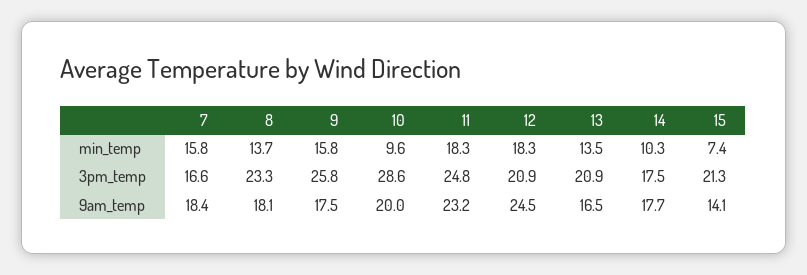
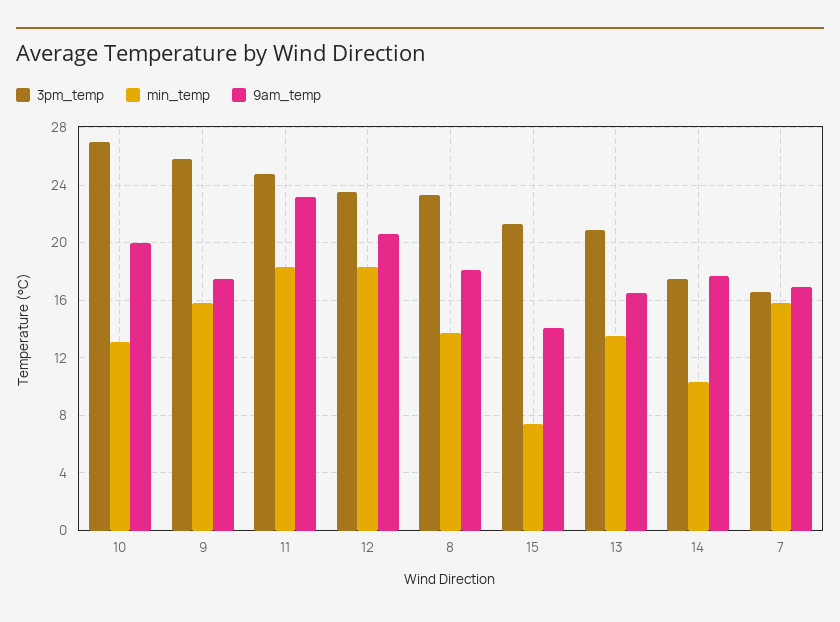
min_temp, 10: 9.6 -> 13
3pm_temp, 10: 28.6 -> 27
3pm_temp, 12: 20.9 -> 23.5
9am_temp, 7: 18.4 -> 17
9am_temp, 12: 24.5 -> 20.5

